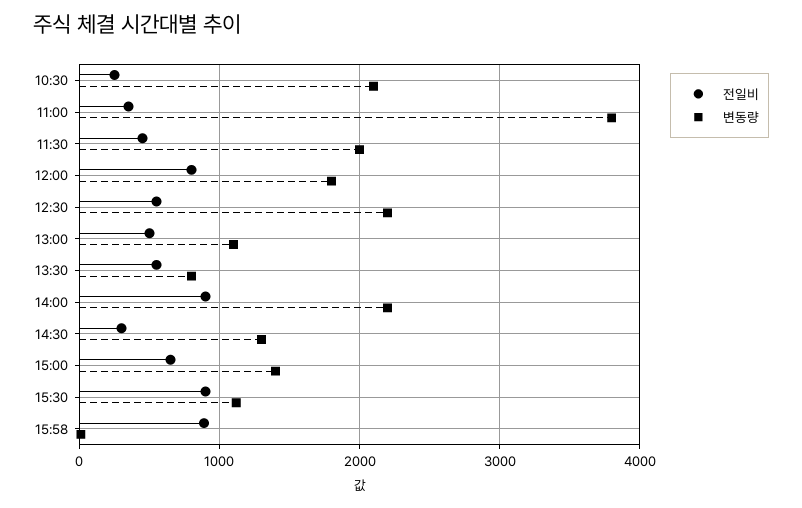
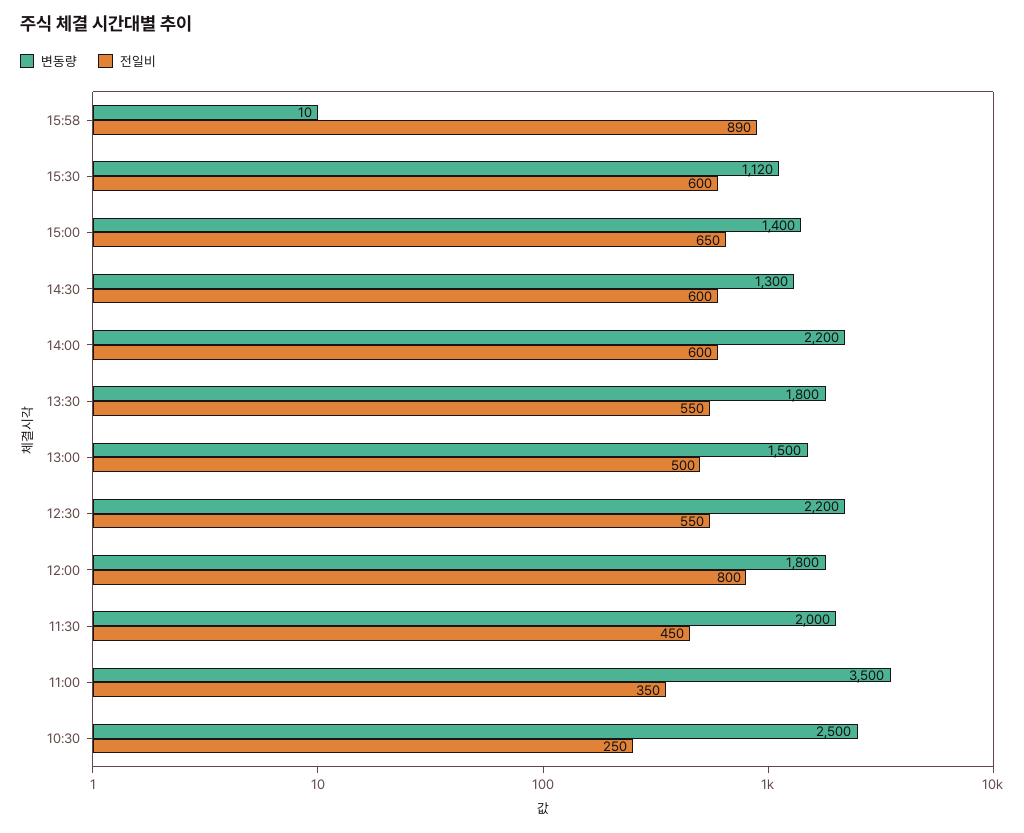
변동량, 10:30: 2100 -> 2500
변동량, 11:00: 3800 -> 3500
변동량, 13:00: 1100 -> 1500
변동량, 13:30: 800 -> 1800
전일비, 14:00: 900 -> 600
전일비, 14:30: 300 -> 600
전일비, 15:30: 900 -> 600

